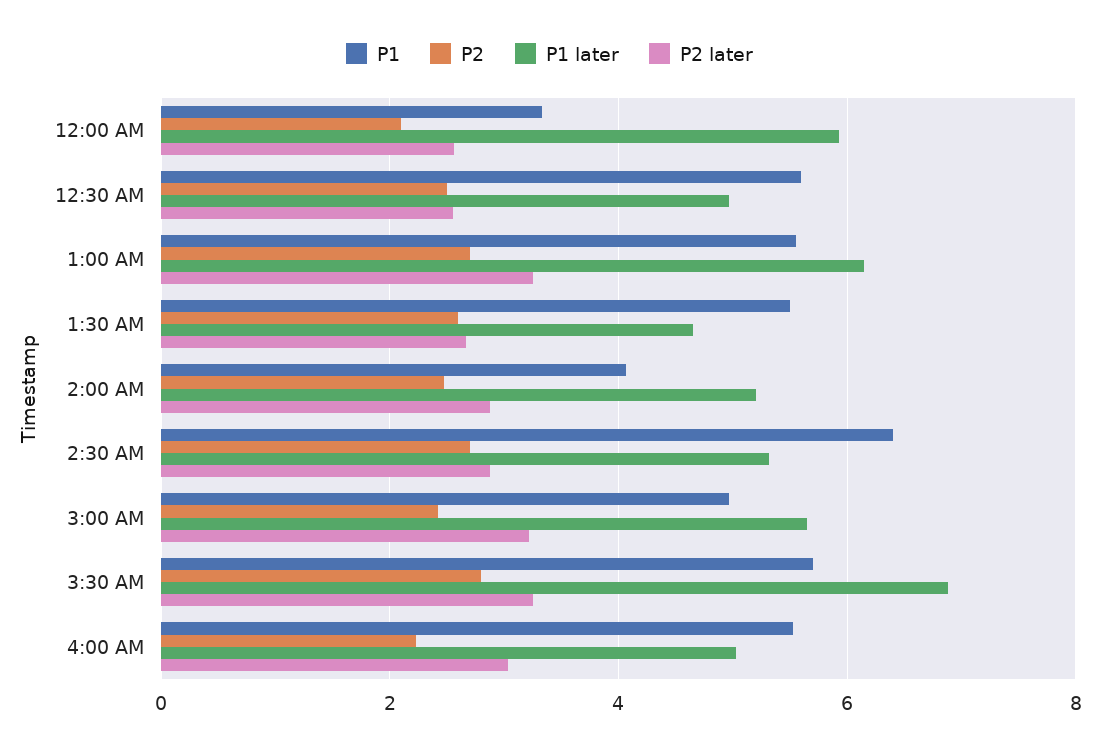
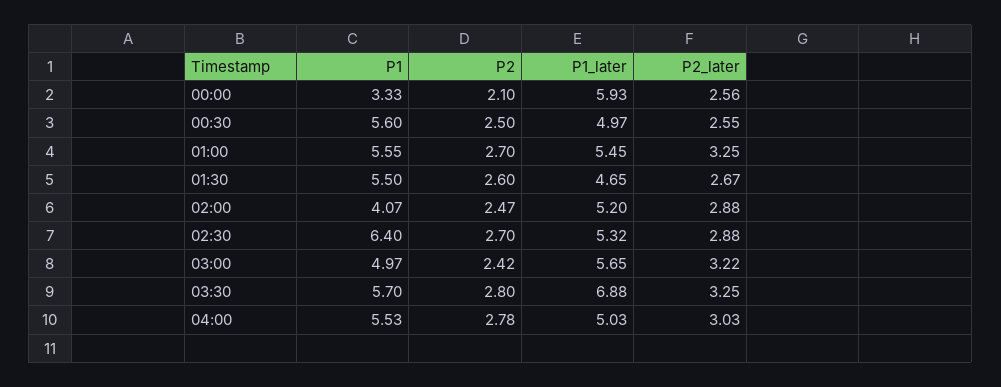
P1 later, 1:00 AM: 6.2 -> 5.45
P2, 4:00 AM: 2.2 -> 2.78

